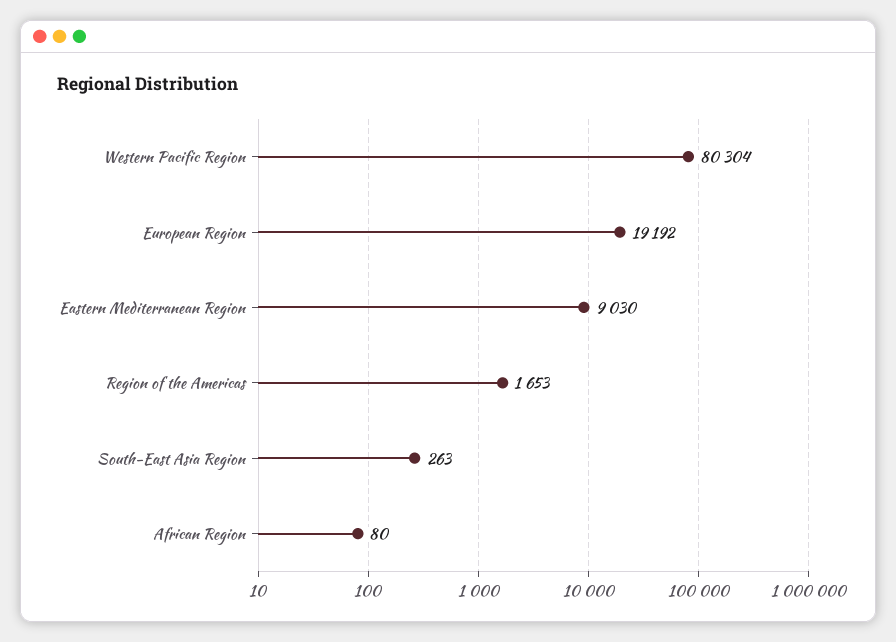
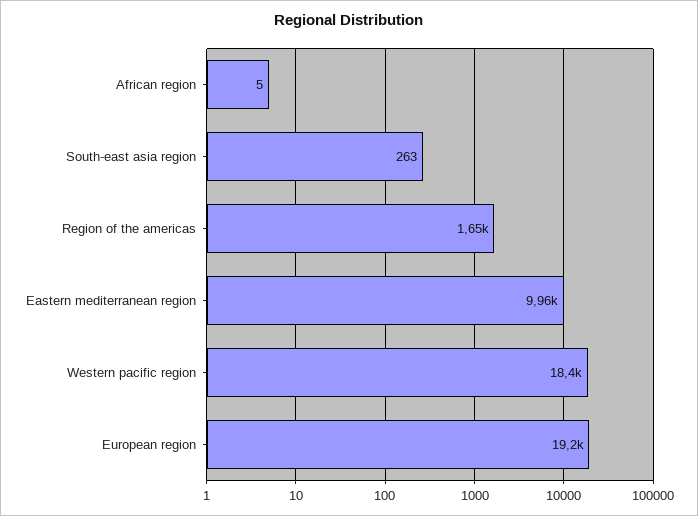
Western Pacific Region: 80304 -> 18400
Eastern Mediterranean Region: 9030 -> 9960
African Region: 80 -> 5

